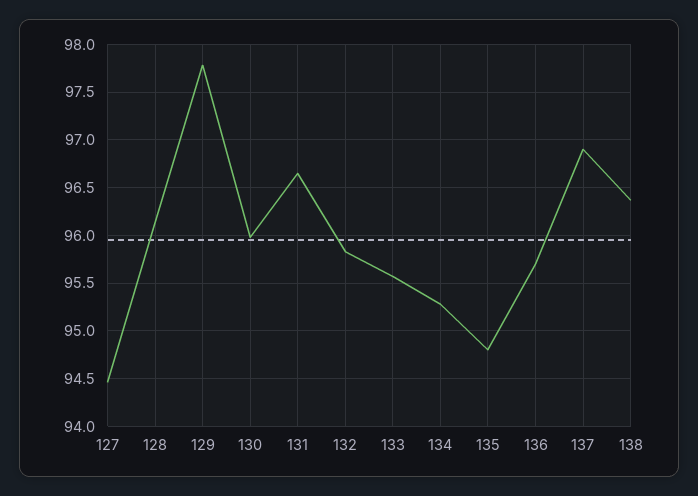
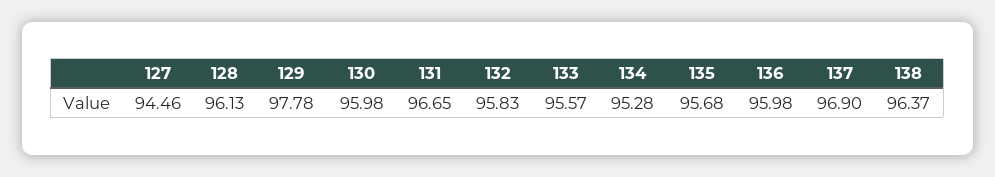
135: 94.8 -> 95.68
136: 95.7 -> 95.98

